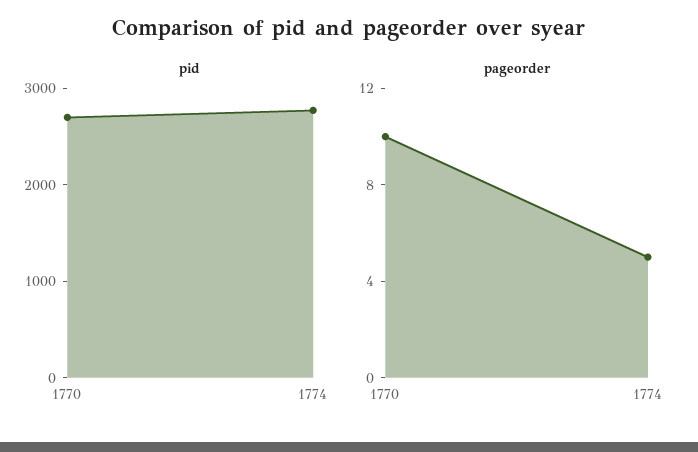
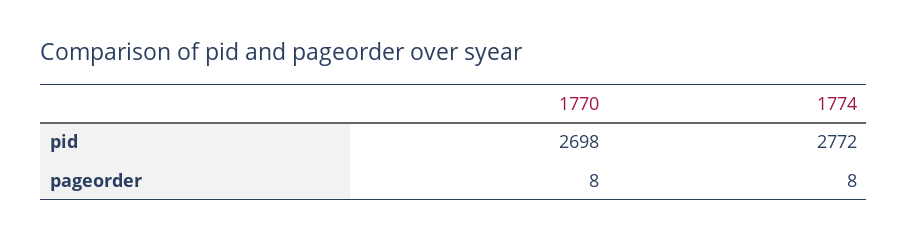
pageorder, 1770: 10 -> 8
pageorder, 1774: 5 -> 8

